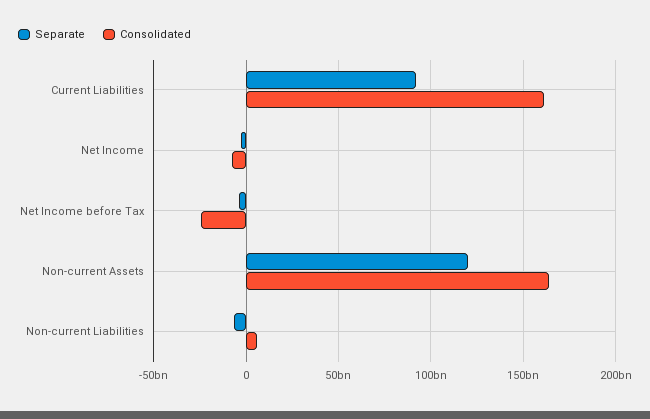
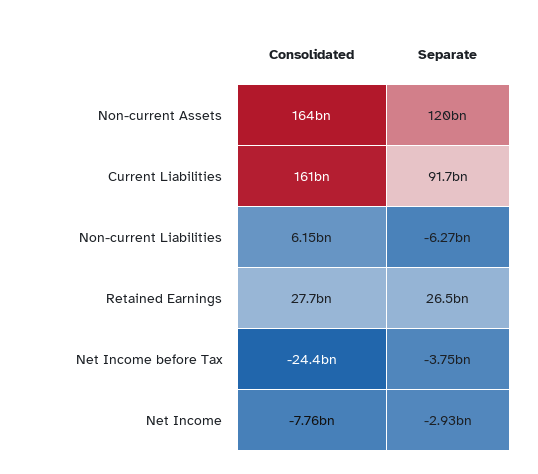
Consolidated, Retained Earnings: none -> 27700000000
Separate, Retained Earnings: none -> 26500000000

